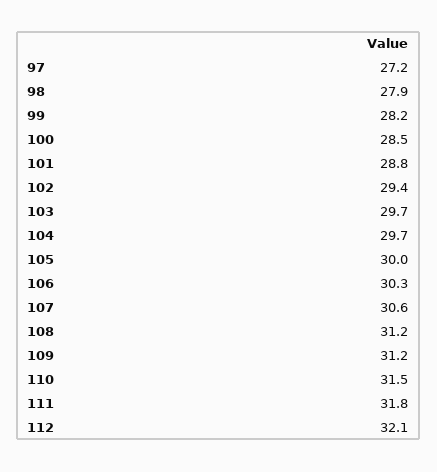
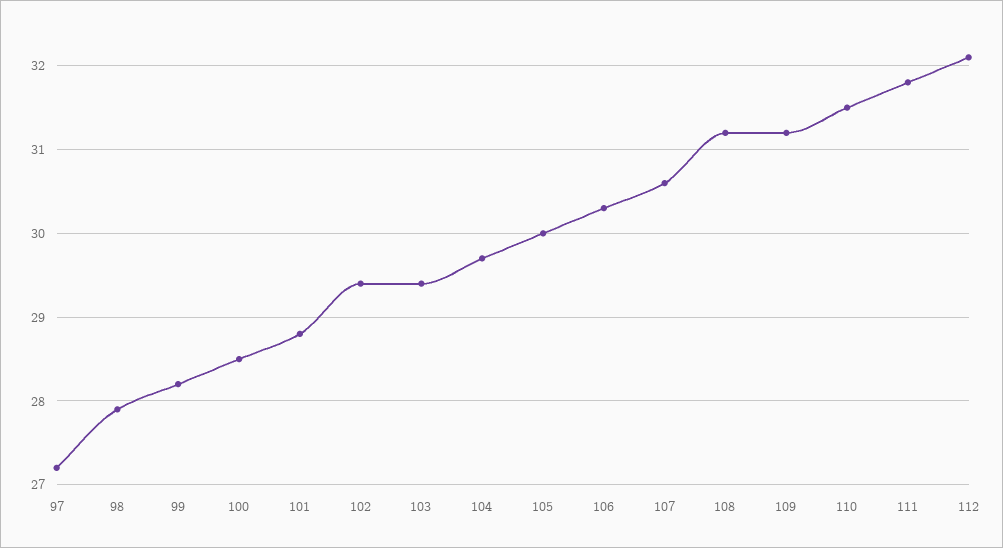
103: 29.7 -> 29.4

